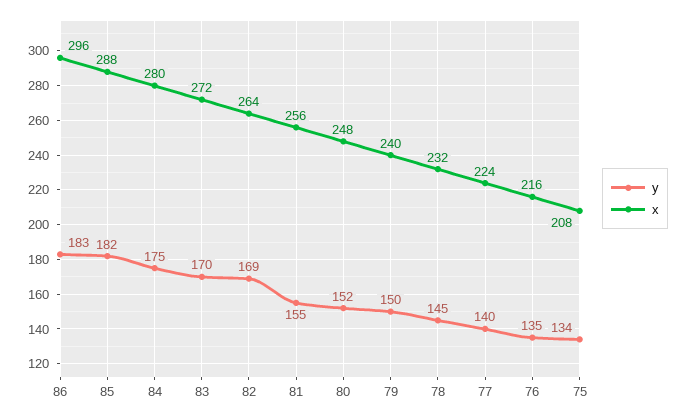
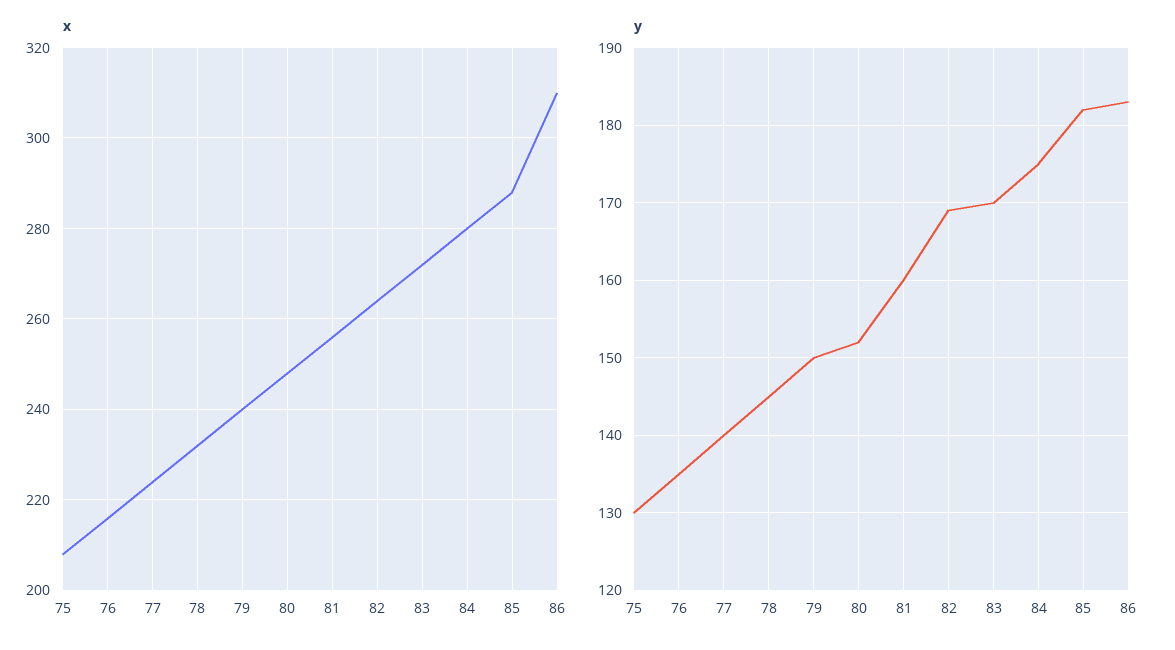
x, 86: 296 -> 310
y, 81: 155 -> 160
y, 75: 134 -> 130

